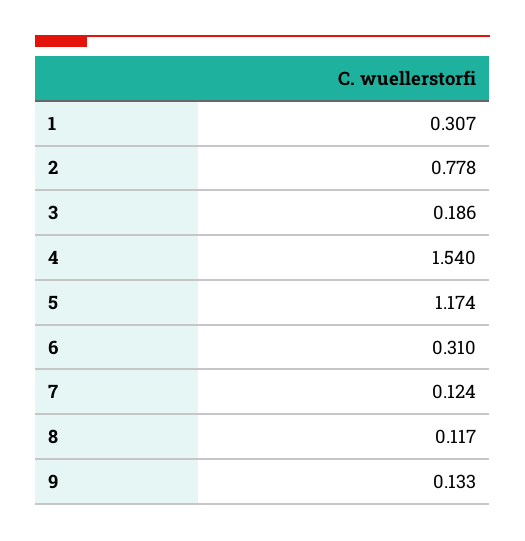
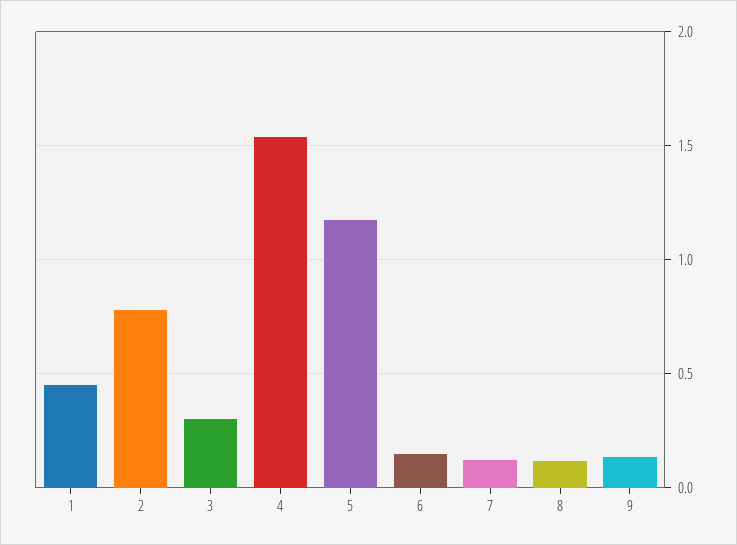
1: 0.307 -> 0.45
3: 0.186 -> 0.3
6: 0.31 -> 0.15

